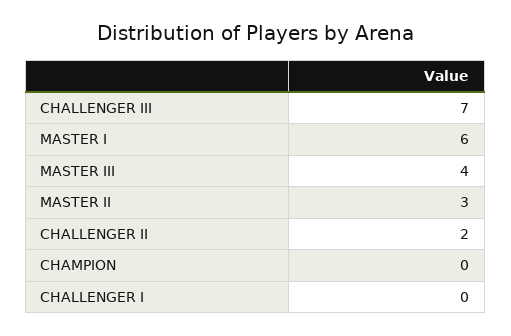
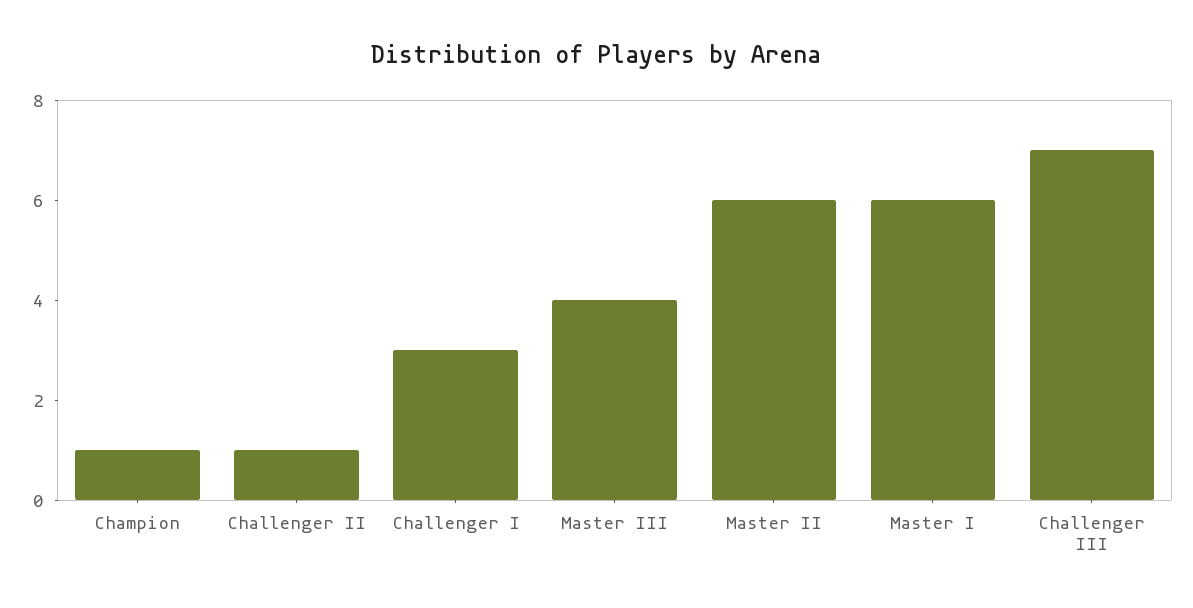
MASTER II: 3 -> 6
CHALLENGER II: 2 -> 1
CHAMPION: 0 -> 1
CHALLENGER I: 0 -> 3

